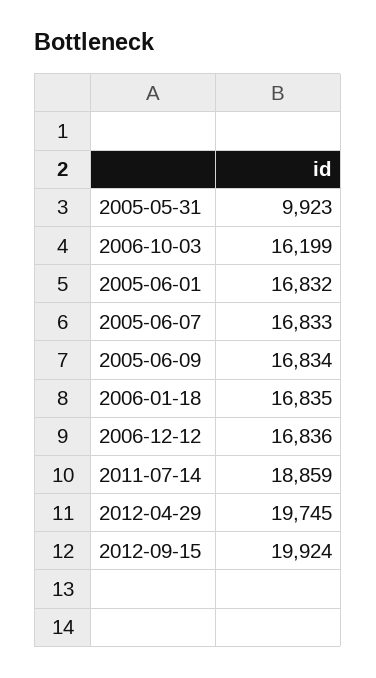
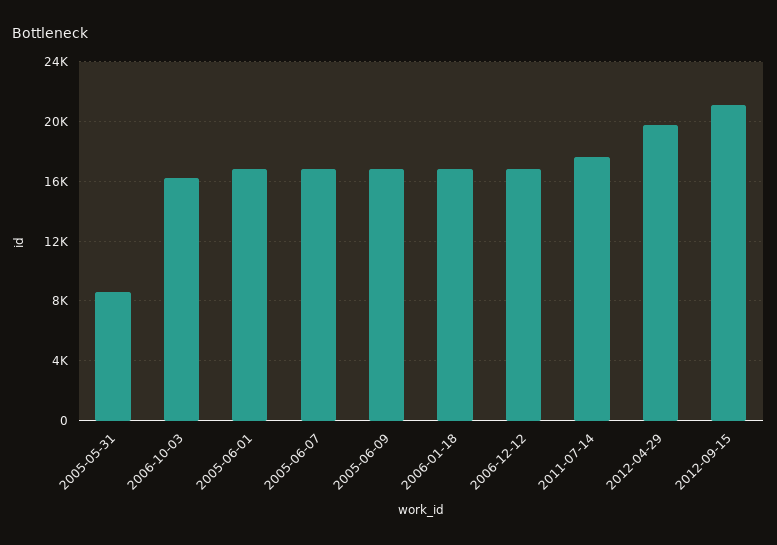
2005-05-31: 9923 -> 8500
2011-07-14: 18859 -> 17500
2012-09-15: 19924 -> 21000

